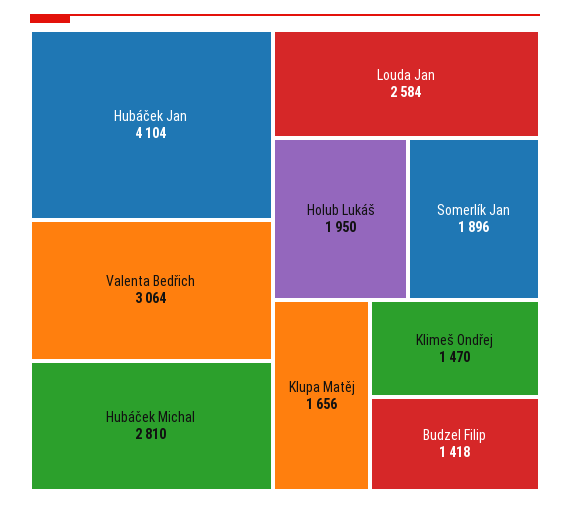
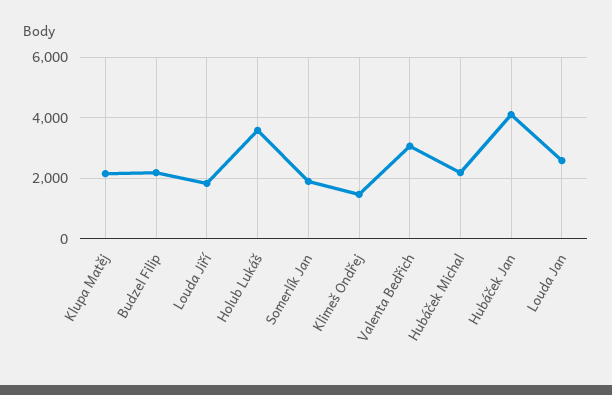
Hubáček Michal: 2810 -> 2200
Holub Lukáš: 1950 -> 3600
Klupa Matěj: 1656 -> 2200
Budzel Filip: 1418 -> 2200
Louda Jiří: none -> 1800

